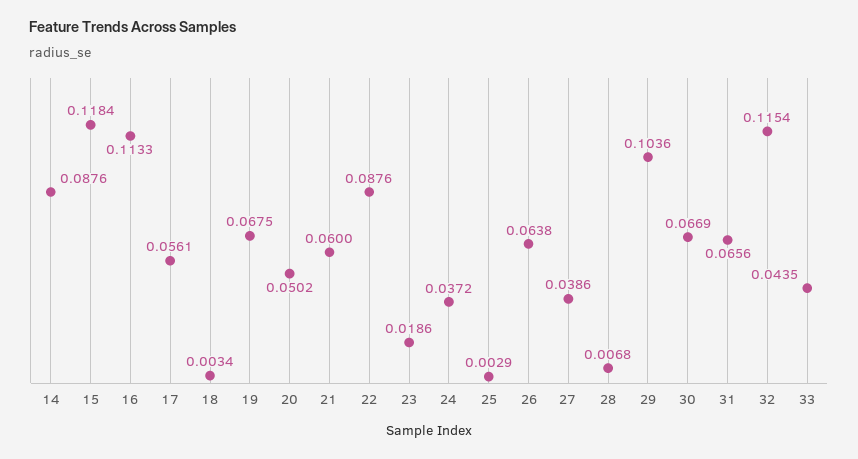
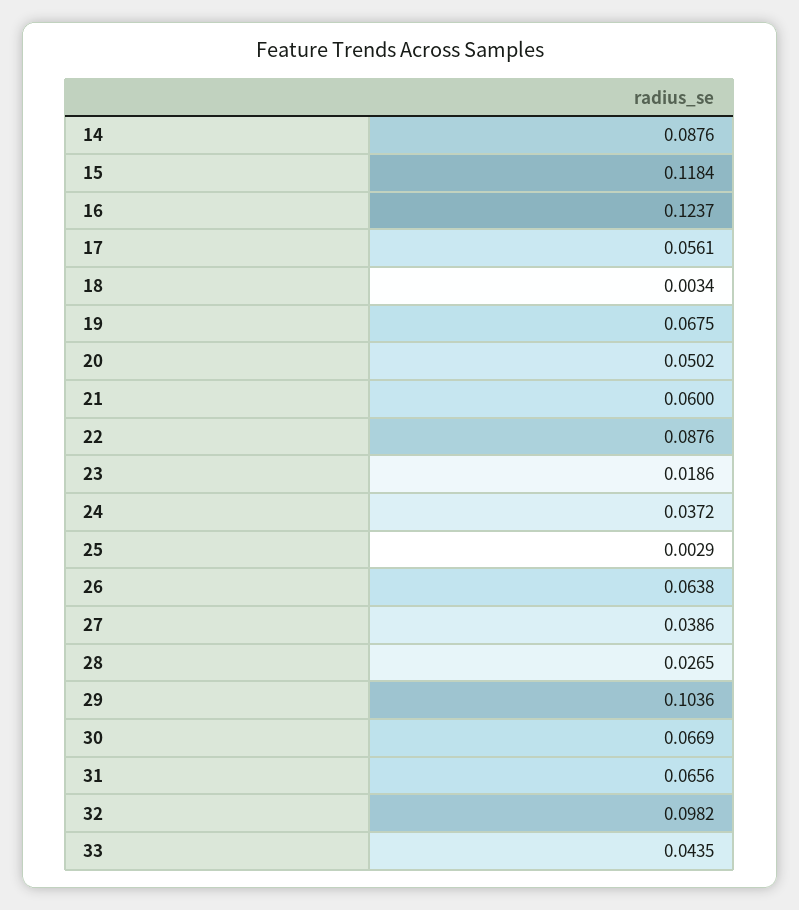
16: 0.1133 -> 0.1237
28: 0.0068 -> 0.0265
32: 0.1154 -> 0.0982

